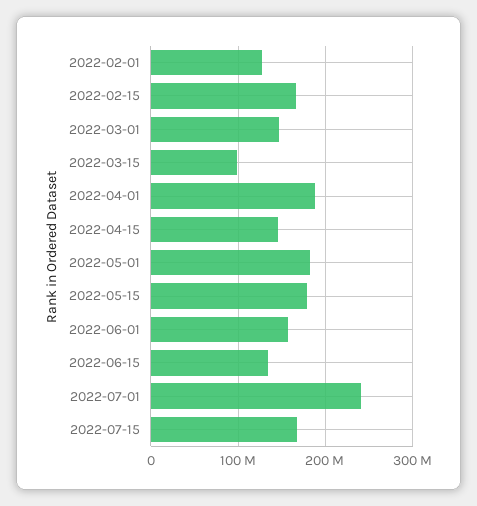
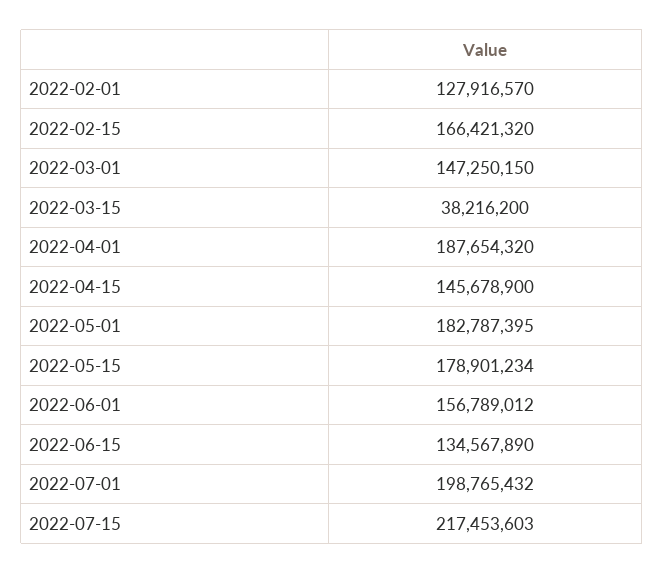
2022-03-15: 100000000 -> 38216200
2022-07-01: 240000000 -> 198765432
2022-07-15: 170000000 -> 217453603

